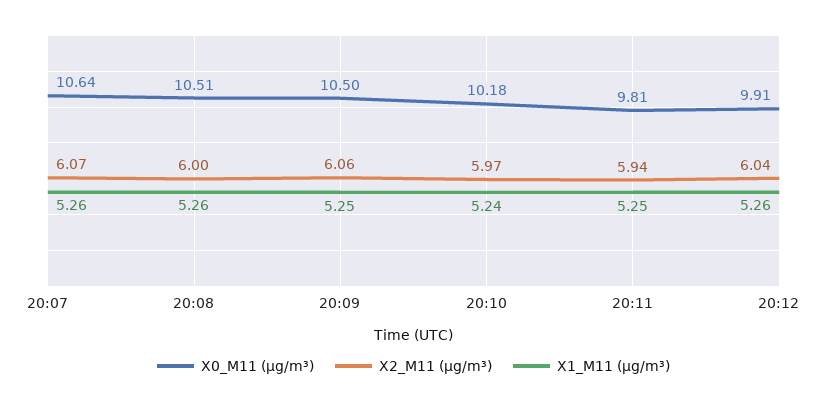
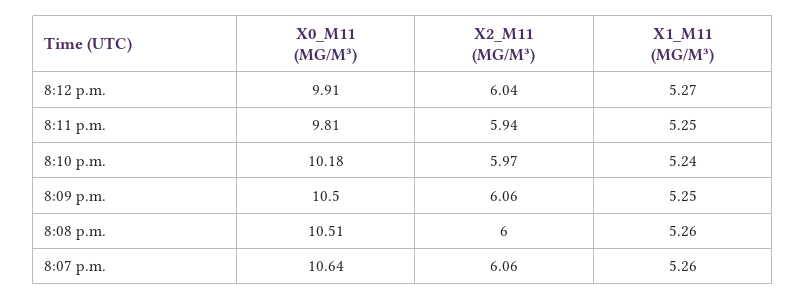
X2_M11 (μg/m³), 20:07: 6.07 -> 6.06
X1_M11 (μg/m³), 20:12: 5.26 -> 5.27

